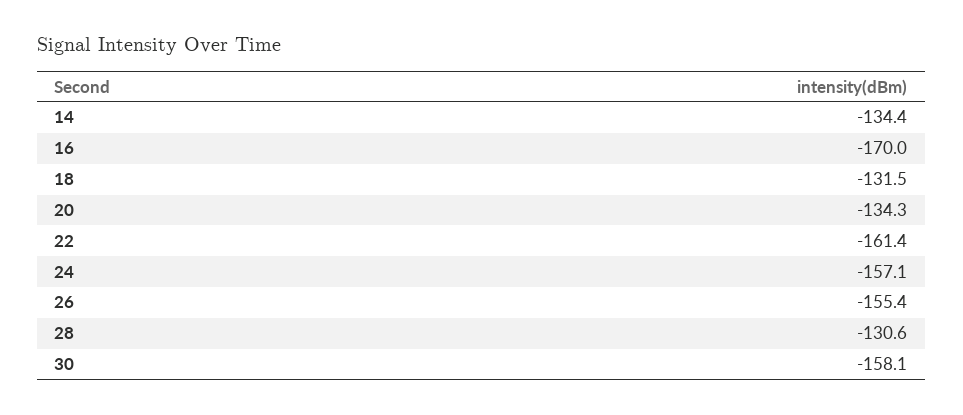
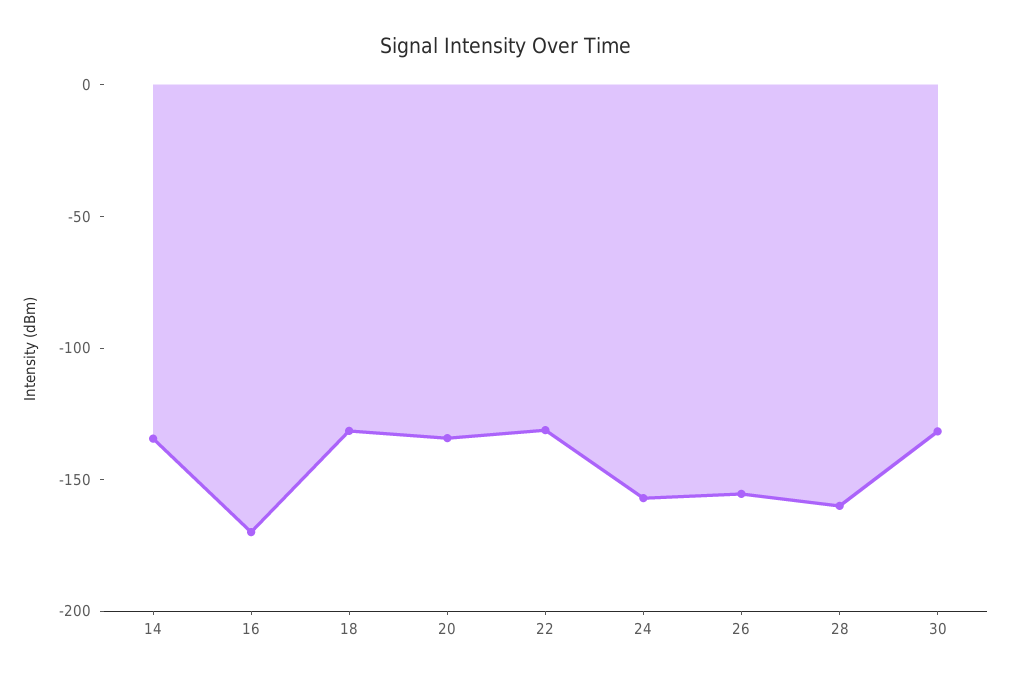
22: -161.4 -> -130
28: -130.6 -> -160
30: -158.1 -> -130

